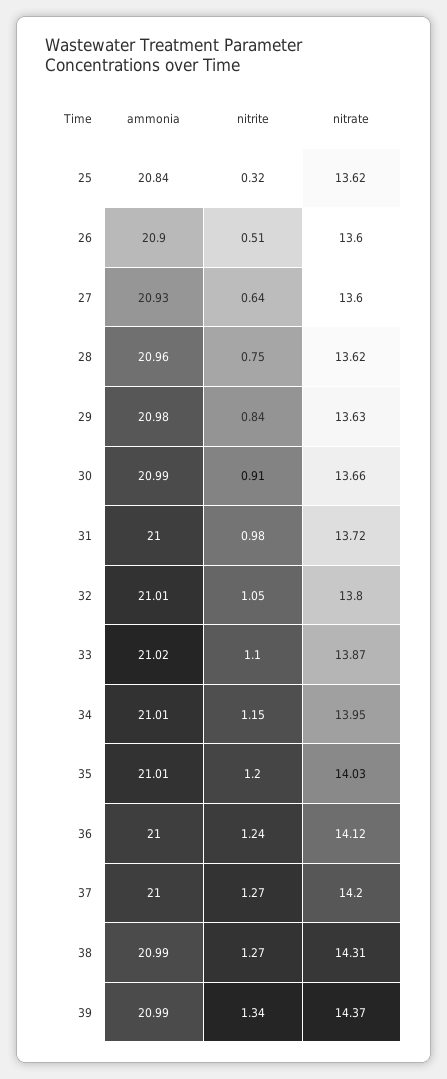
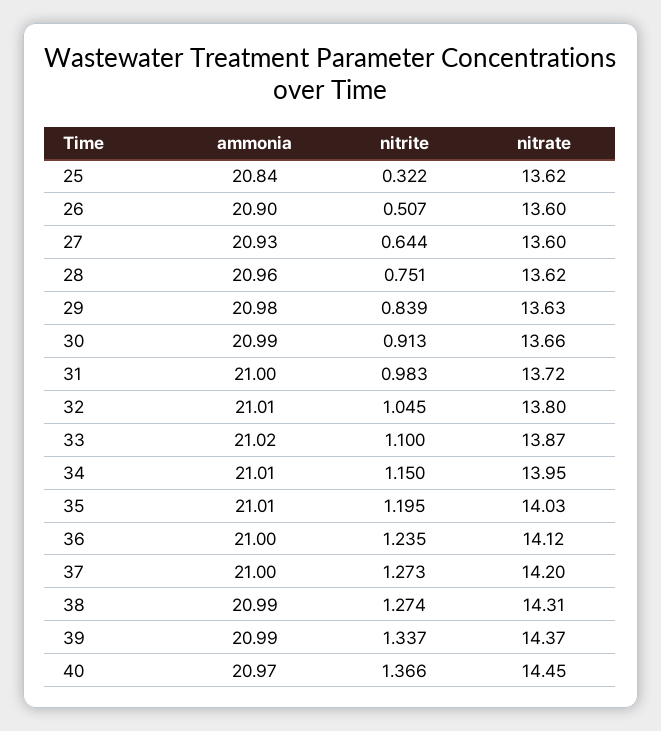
ammonia, 40: none -> 20.97
nitrite, 40: none -> 1.366
nitrate, 40: none -> 14.45

